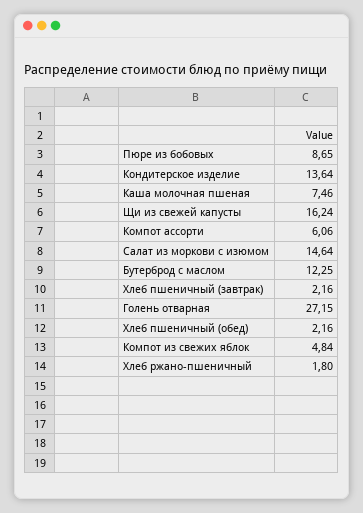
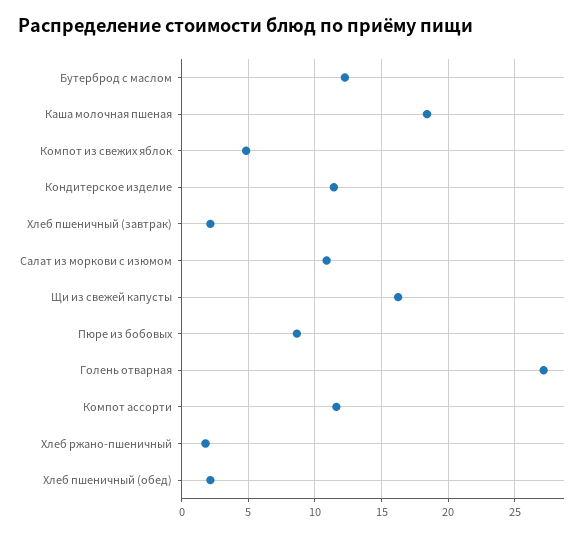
Кондитерское изделие: 13.64 -> 11.5
Каша молочная пшеная: 7.46 -> 18.5
Компот ассорти: 6.06 -> 11.5
Салат из моркови с изюмом: 14.64 -> 11

